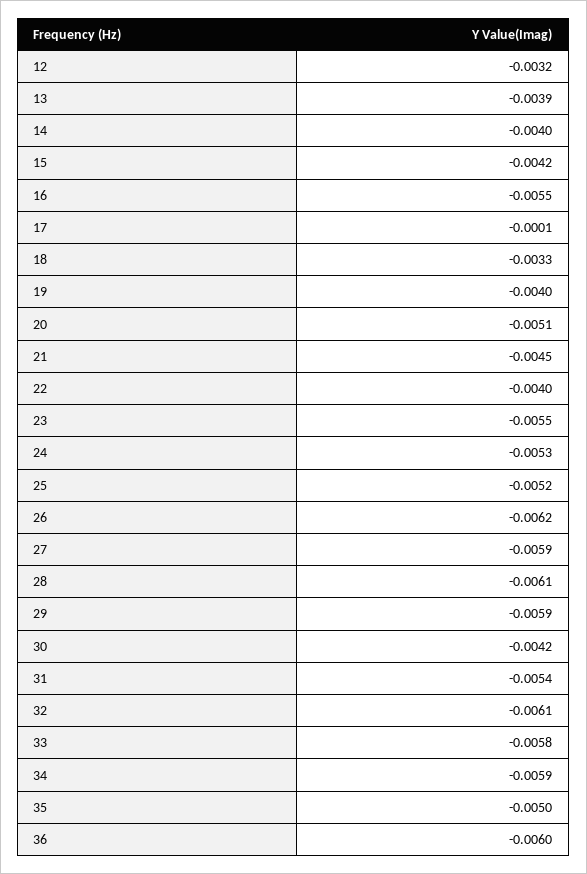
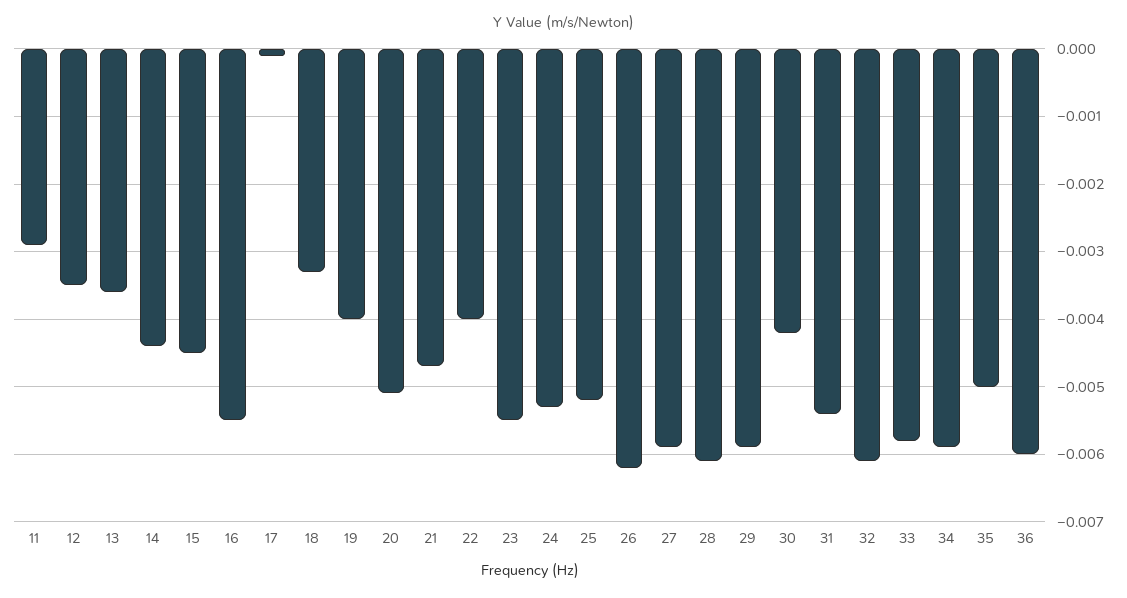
12: -0.0032 -> -0.0035
13: -0.0039 -> -0.0036
14: -0.004 -> -0.0044
15: -0.0042 -> -0.0045
21: -0.0045 -> -0.0047
11: none -> -0.0029

